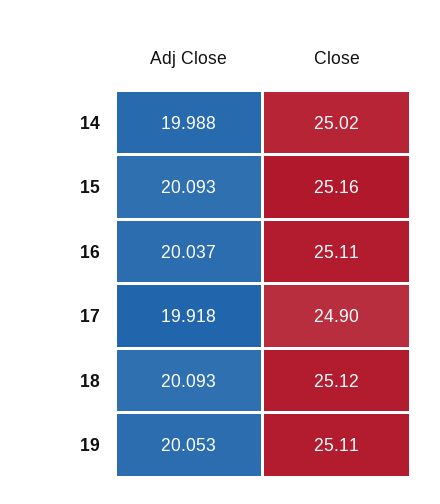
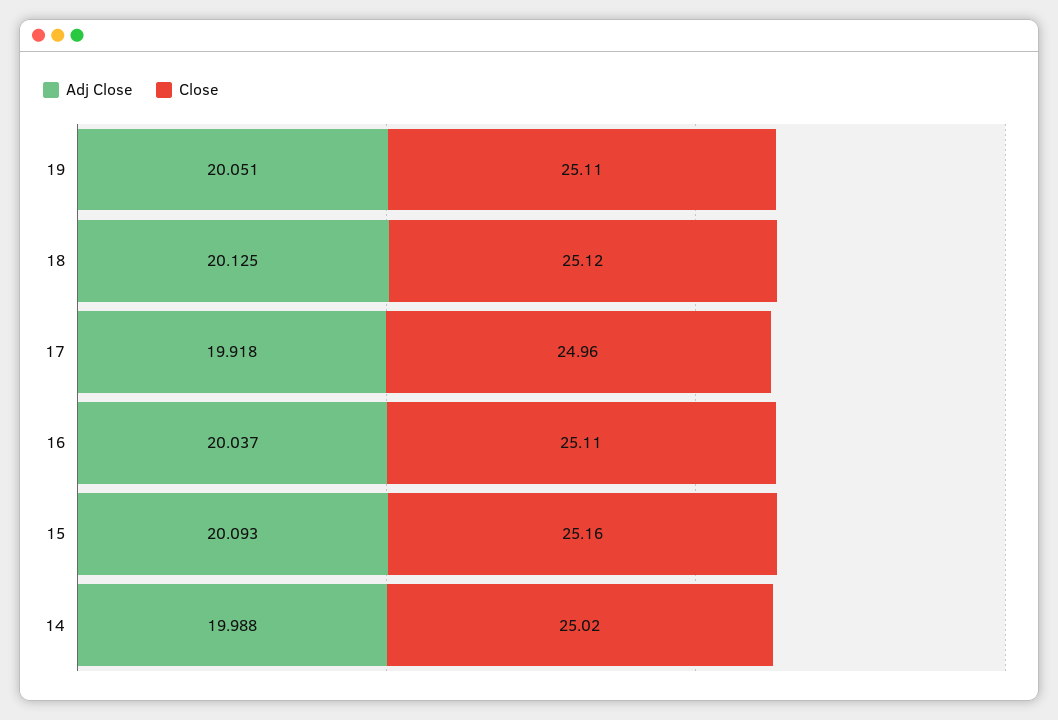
Close, 17: 24.9 -> 24.96
Adj Close, 18: 20.093 -> 20.125
Adj Close, 19: 20.053 -> 20.051

